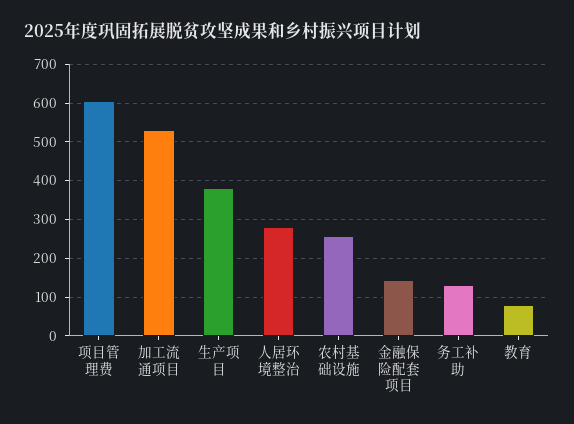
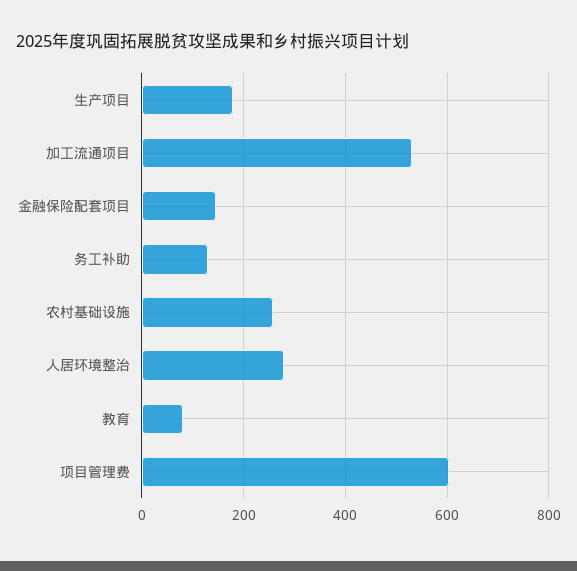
生产项目: 380 -> 180

